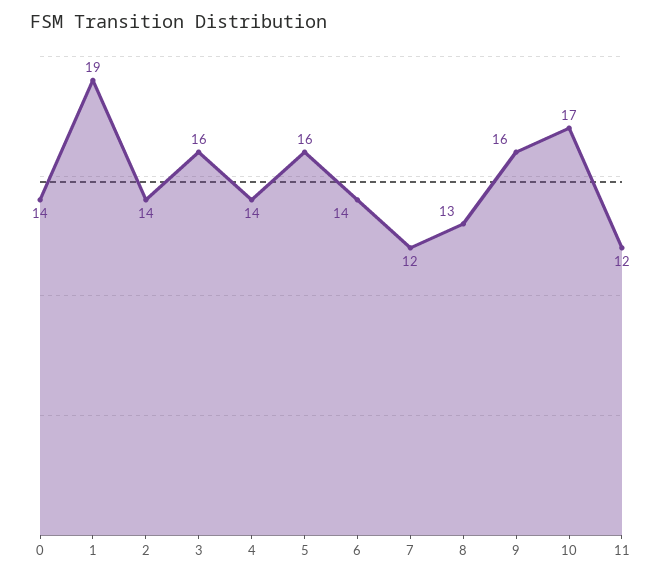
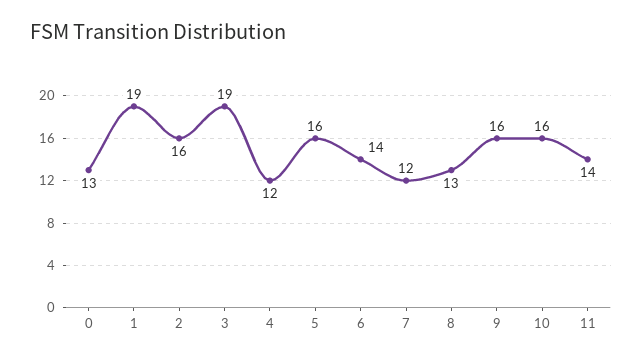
0: 14 -> 13
2: 14 -> 16
3: 16 -> 19
4: 14 -> 12
10: 17 -> 16
11: 12 -> 14

